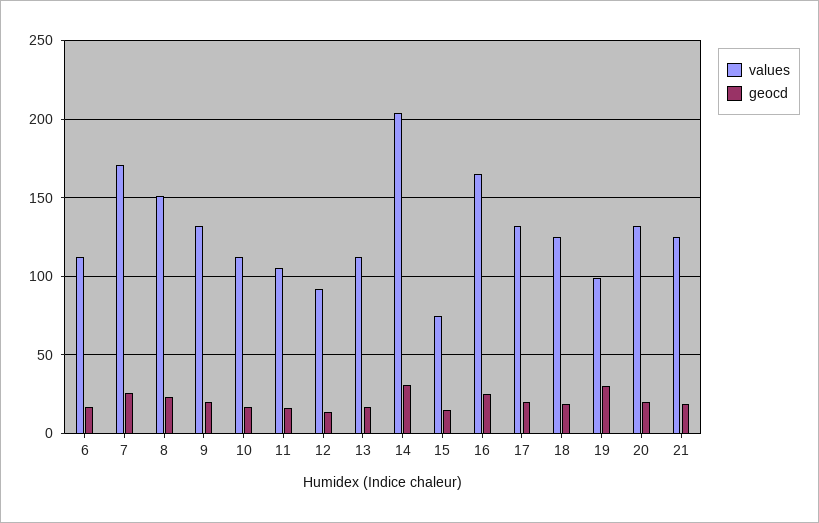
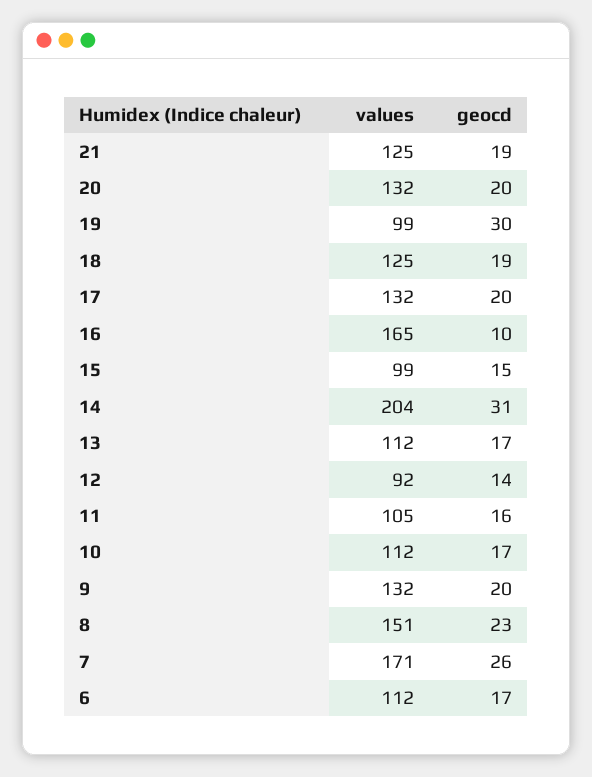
values, 15: 75 -> 99
geocd, 16: 25 -> 10

